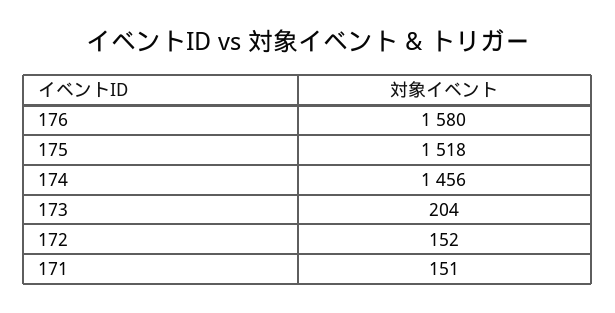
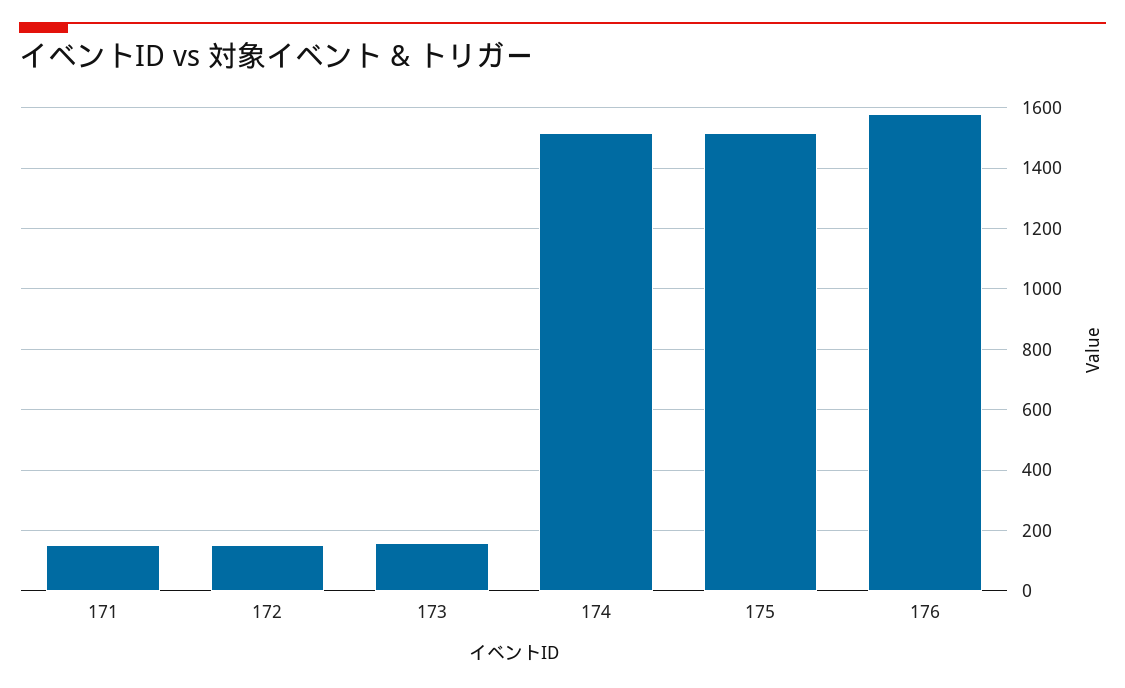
174: 1456 -> 1520
173: 204 -> 160

